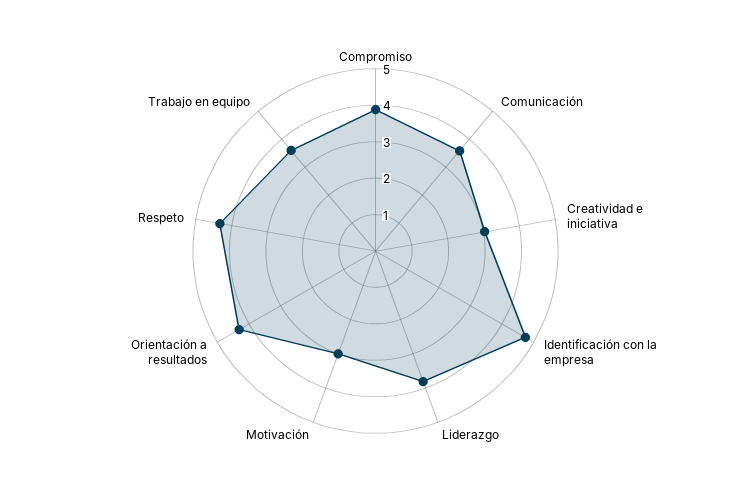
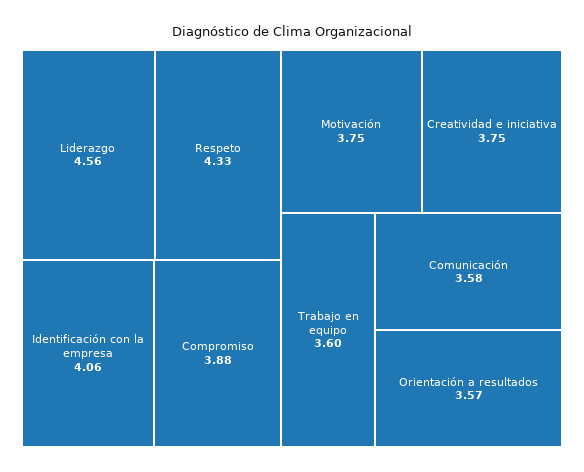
Creatividad e iniciativa: 3 -> 3.75
Identificación con la empresa: 4.75 -> 4.06
Liderazgo: 3.75 -> 4.56
Motivación: 3 -> 3.75
Orientación a resultados: 4.25 -> 3.57

